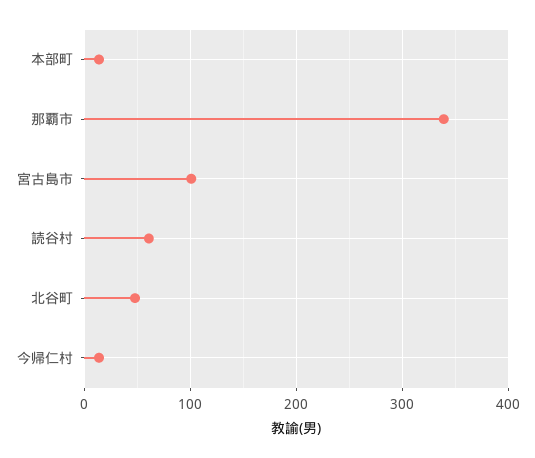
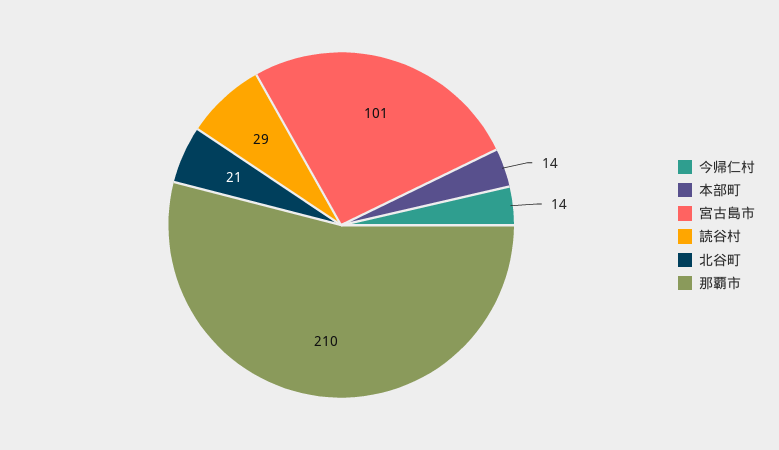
那覇市: 340 -> 210
読谷村: 60 -> 29
北谷町: 50 -> 21

